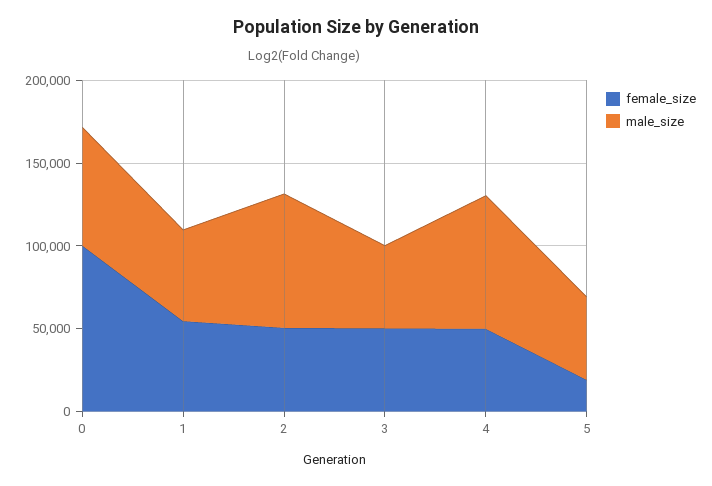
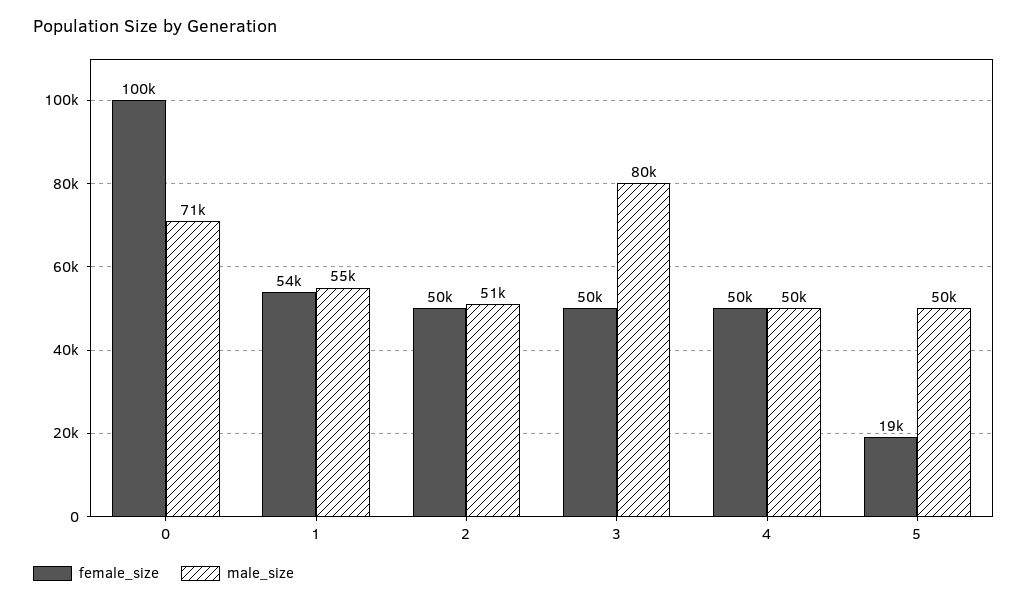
male_size, 2: 80000 -> 51000
male_size, 3: 50000 -> 80000
male_size, 4: 80000 -> 50000

